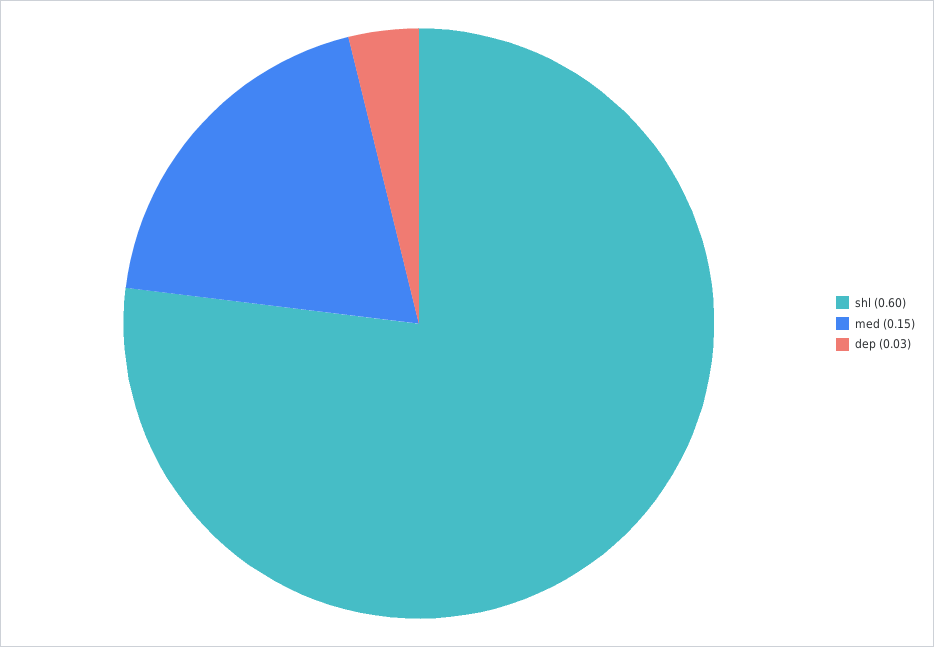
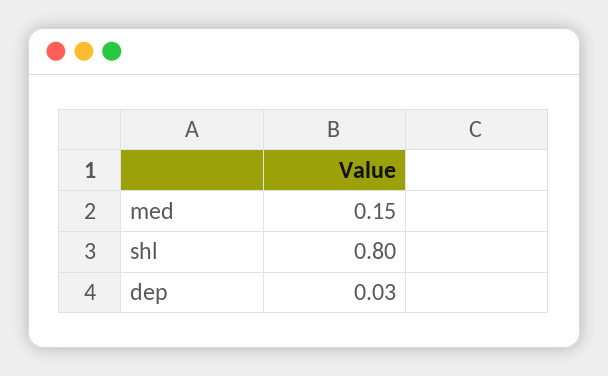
shl: 0.6 -> 0.8

